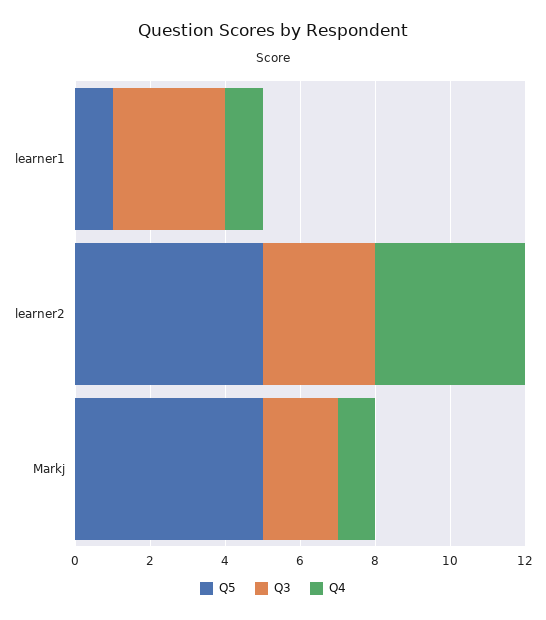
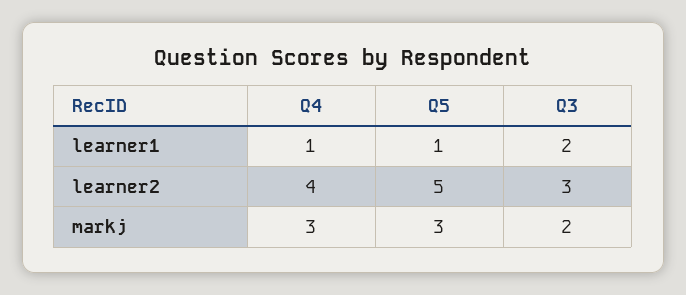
Q3, learner1: 3 -> 2
Q5, Markj: 5 -> 3
Q4, Markj: 1 -> 3

